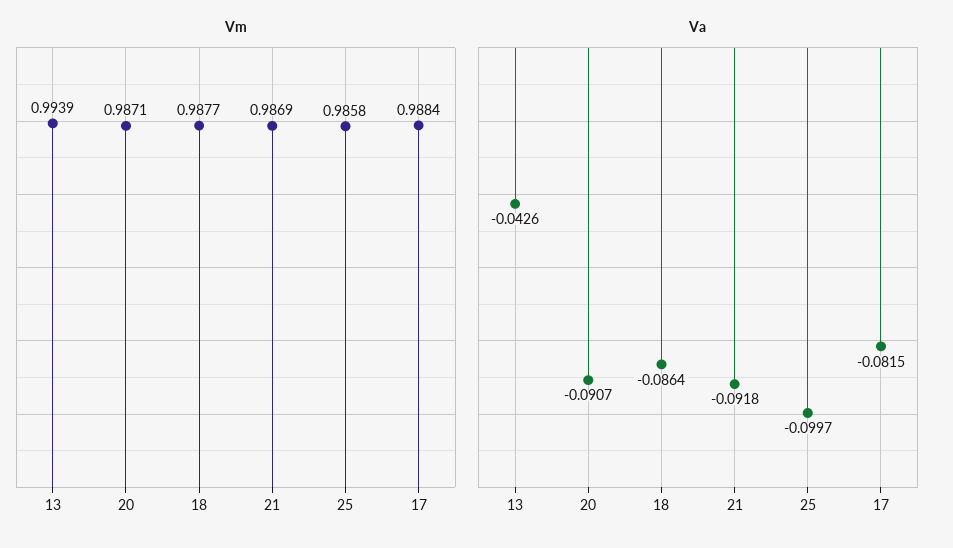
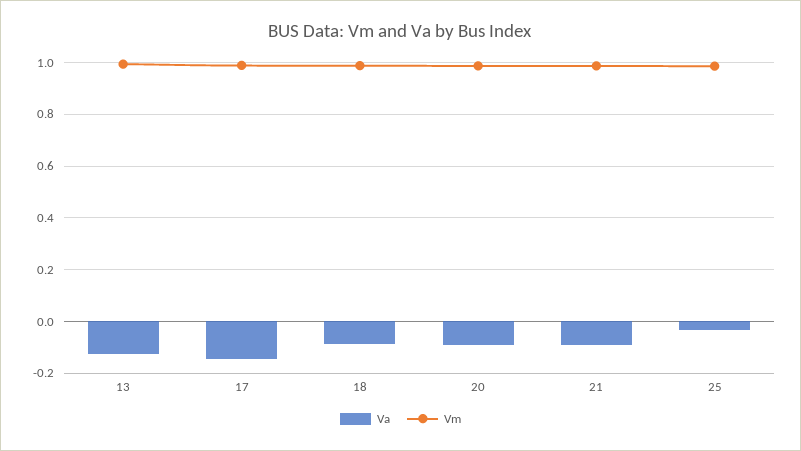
Va, 13: -0.0426 -> -0.125
Va, 25: -0.0997 -> -0.025
Va, 17: -0.0815 -> -0.15

